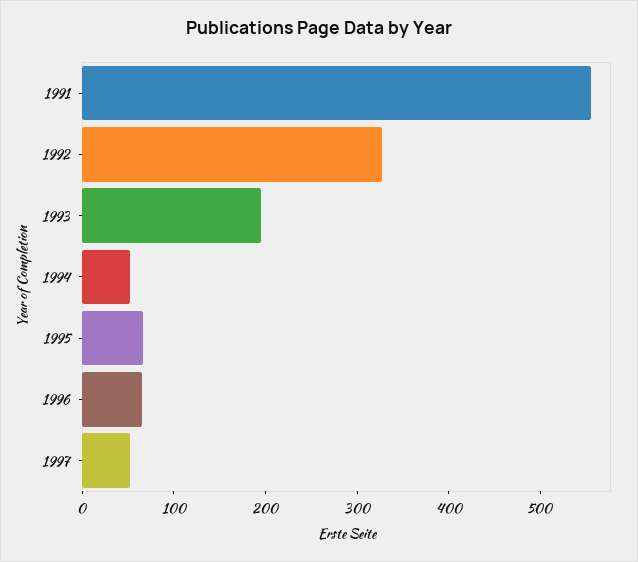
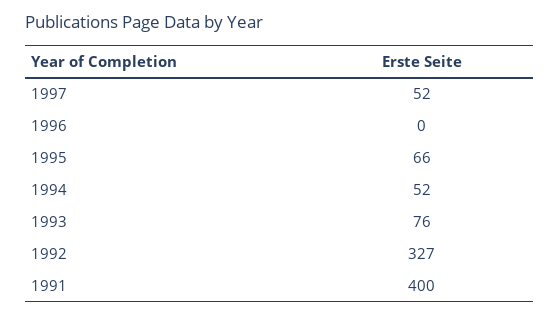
1991: 560 -> 400
1993: 200 -> 76
1996: 60 -> 0

